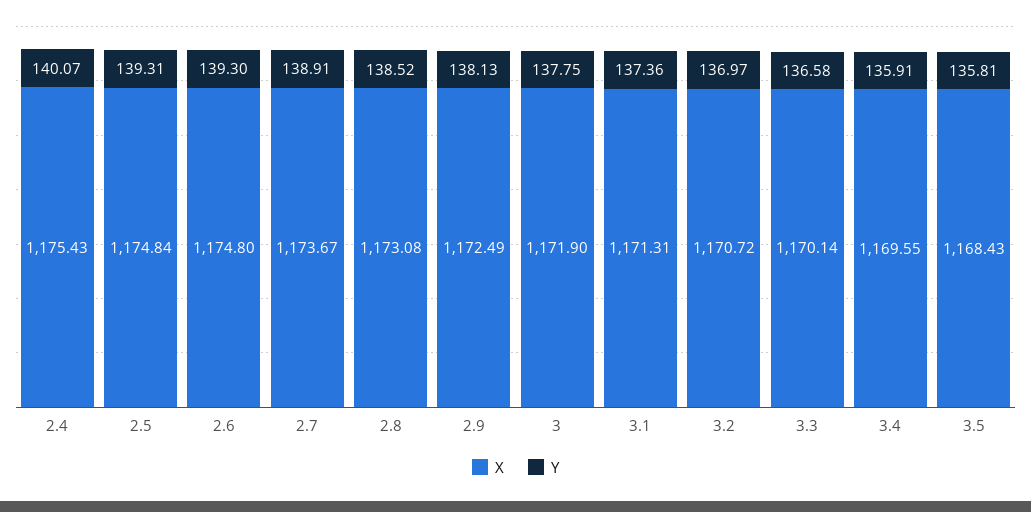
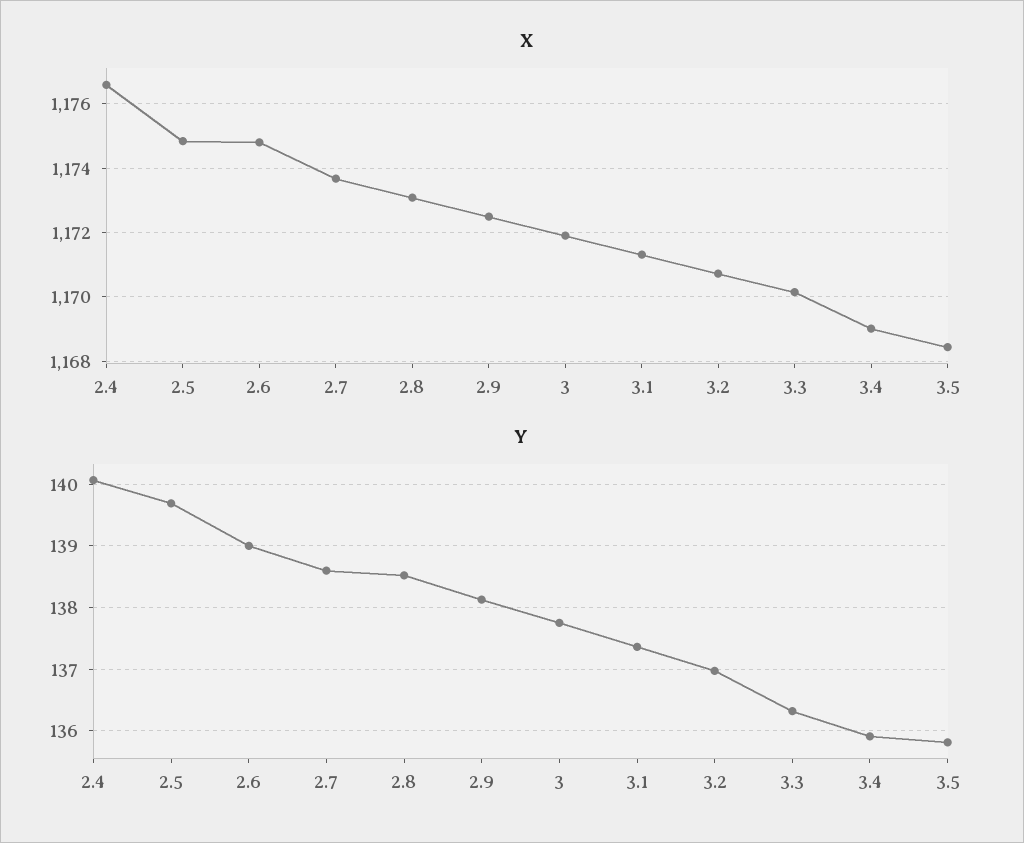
X, 2.4: 1175.43 -> 1176.6
Y, 2.5: 139.31 -> 139.7
Y, 2.6: 139.3 -> 139
Y, 2.7: 138.91 -> 138.6
Y, 3.3: 136.58 -> 136.3
X, 3.4: 1169.55 -> 1169

